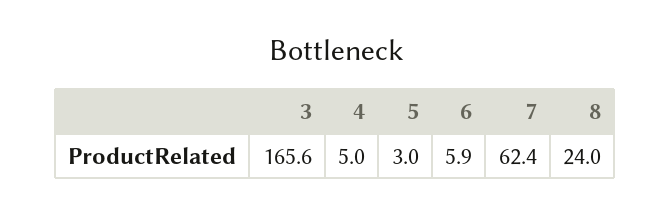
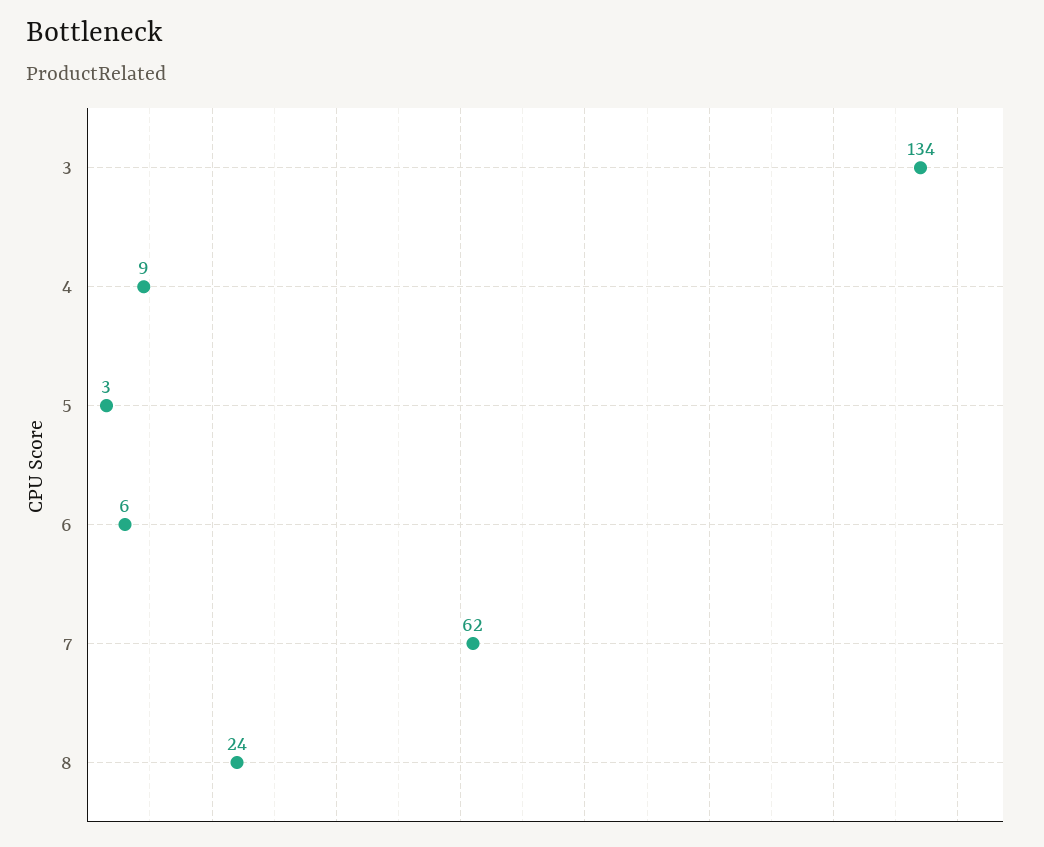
3: 165.6 -> 134
4: 5 -> 9

